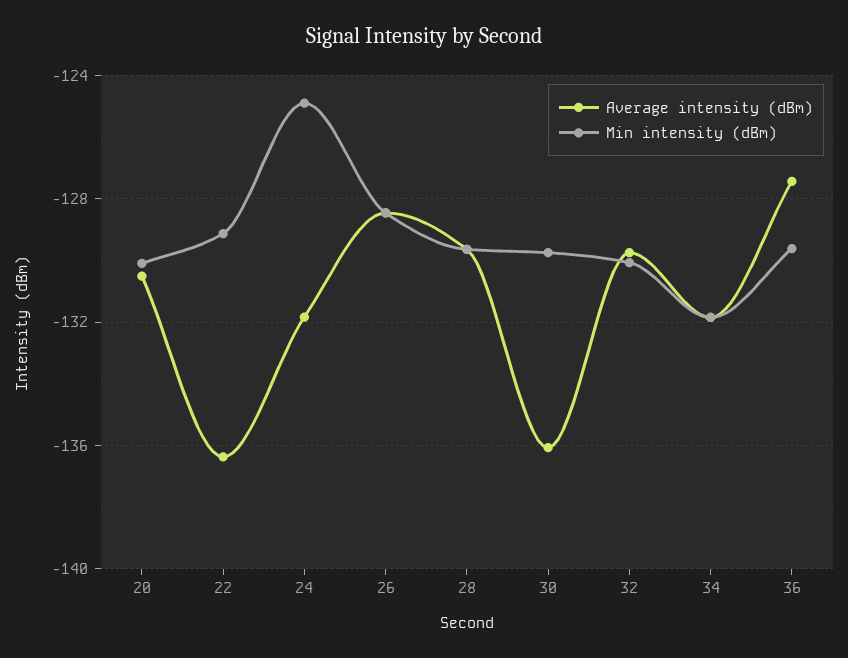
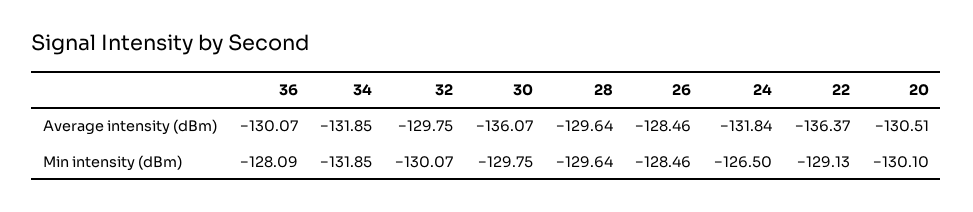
Min intensity (dBm), 24: -125 -> -126.5
Average intensity (dBm), 36: -127.5 -> -130.07
Min intensity (dBm), 36: -129.5 -> -128.09

